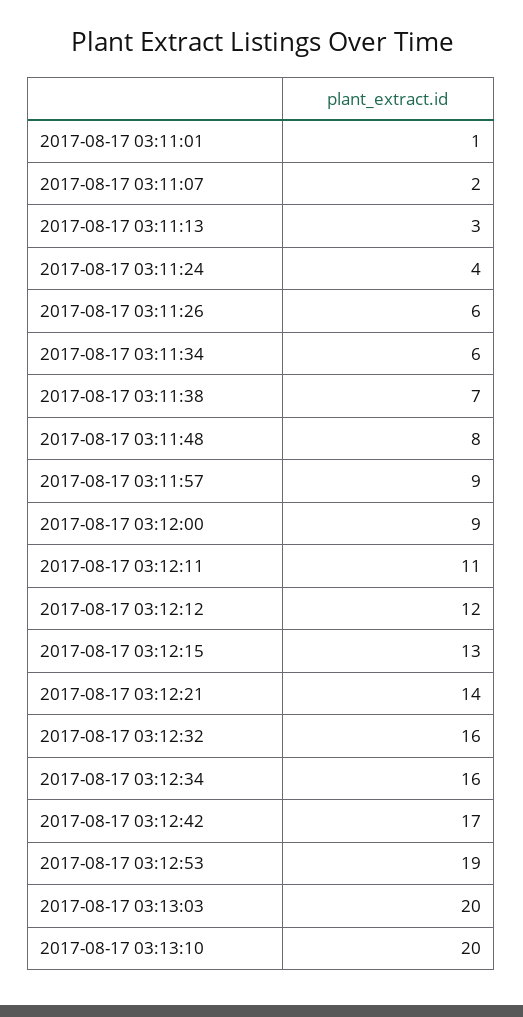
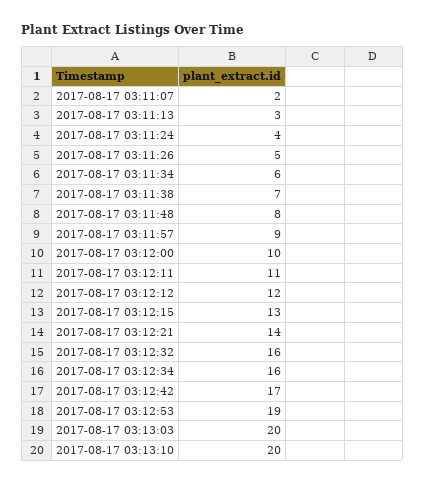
2017-08-17 03:11:01: 1 -> none
2017-08-17 03:11:26: 6 -> 5
2017-08-17 03:12:00: 9 -> 10

